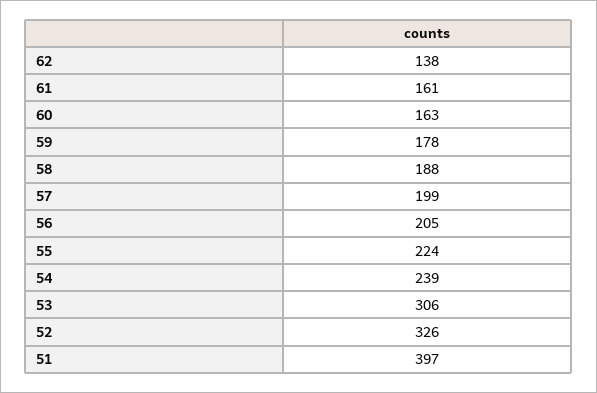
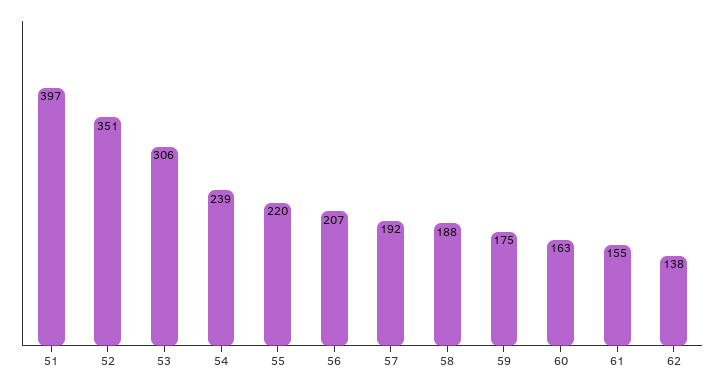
61: 161 -> 155
59: 178 -> 175
57: 199 -> 192
56: 205 -> 207
55: 224 -> 220
52: 326 -> 351

